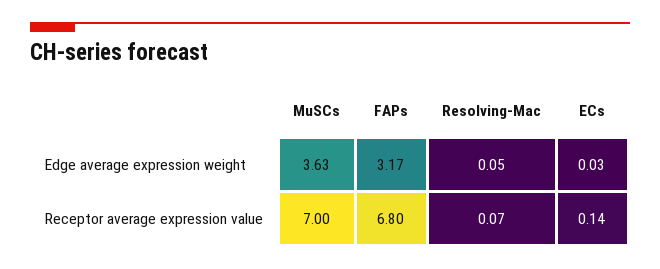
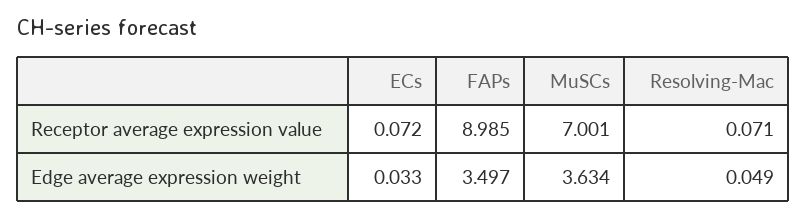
FAPs, Edge average expression weight: 3.17 -> 3.497
FAPs, Receptor average expression value: 6.8 -> 8.985
ECs, Receptor average expression value: 0.14 -> 0.072

